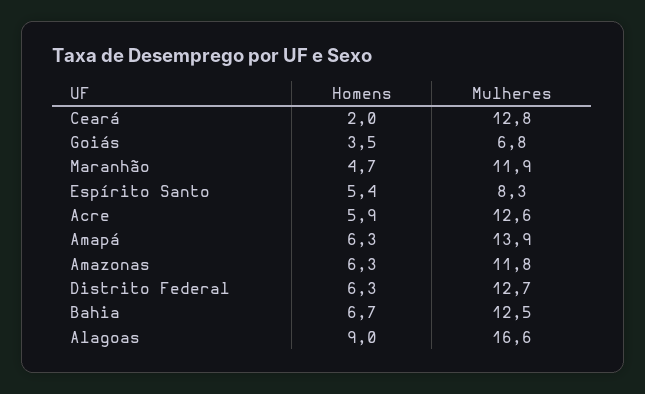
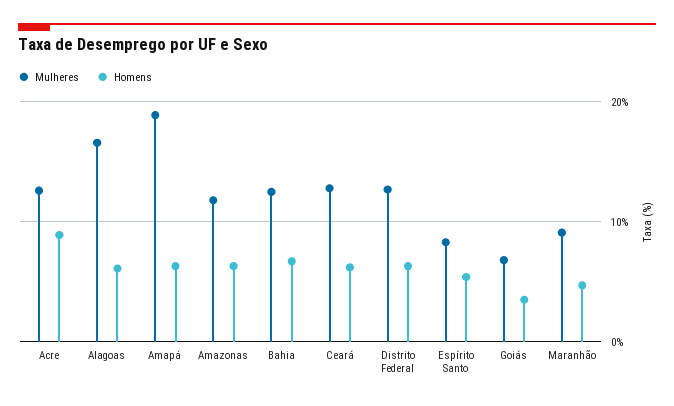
Homens, Ceará: 2 -> 6
Mulheres, Maranhão: 11.9 -> 9
Homens, Acre: 5.9 -> 9
Mulheres, Amapá: 13.9 -> 19
Homens, Alagoas: 9 -> 6

